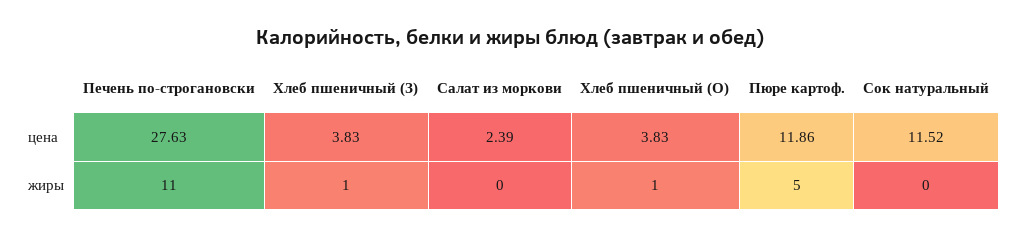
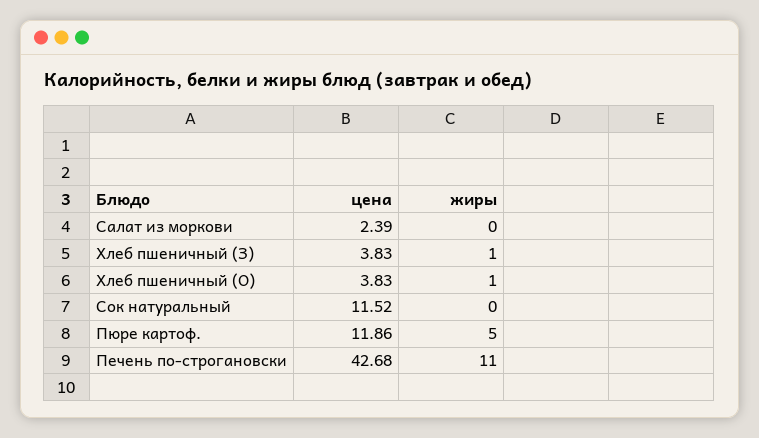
Печень по-строгановски, цена: 27.63 -> 42.68

